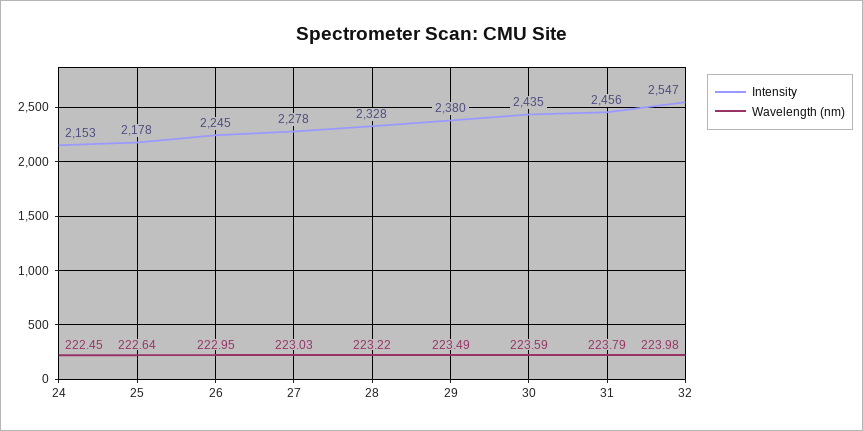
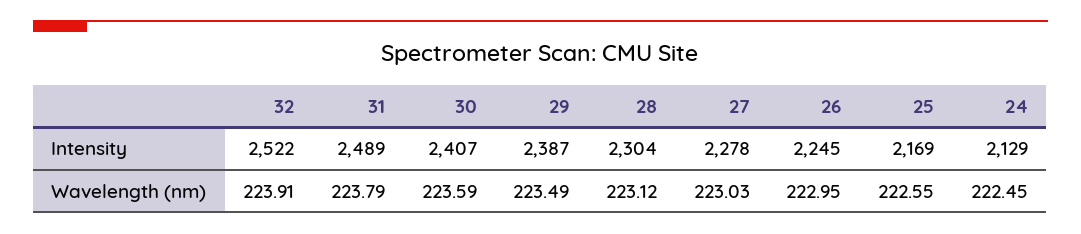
Intensity, 24: 2153 -> 2129
Intensity, 25: 2178 -> 2169
Wavelength (nm), 25: 222.64 -> 222.55
Intensity, 28: 2328 -> 2304
Wavelength (nm), 28: 223.22 -> 223.12
Intensity, 29: 2380 -> 2387
Intensity, 30: 2435 -> 2407
Intensity, 31: 2456 -> 2489
Intensity, 32: 2547 -> 2522
Wavelength (nm), 32: 223.98 -> 223.91

